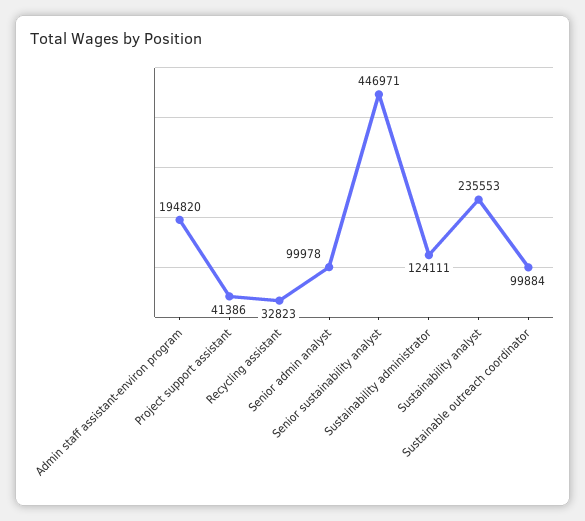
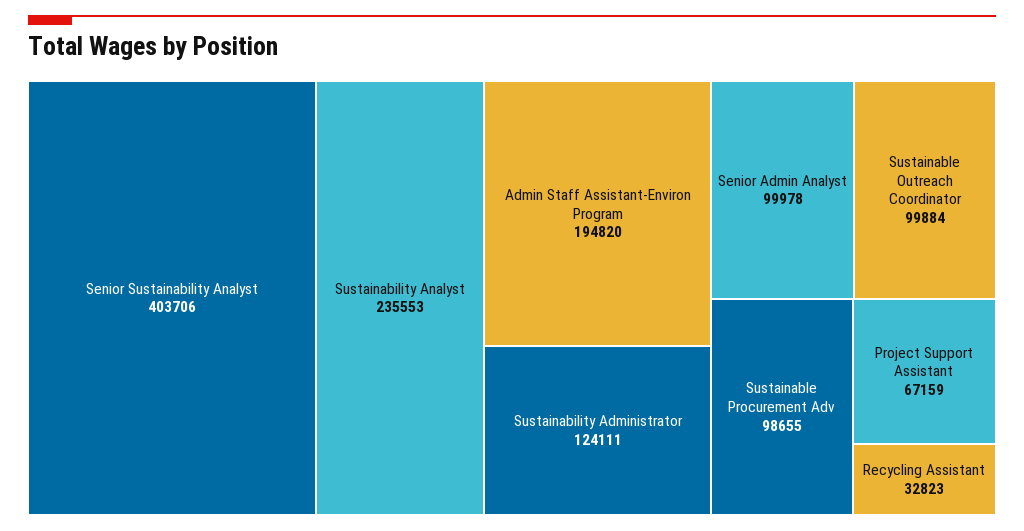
Project support assistant: 41386 -> 67159
Senior sustainability analyst: 446971 -> 403706
Sustainable Procurement Adv: none -> 98655

